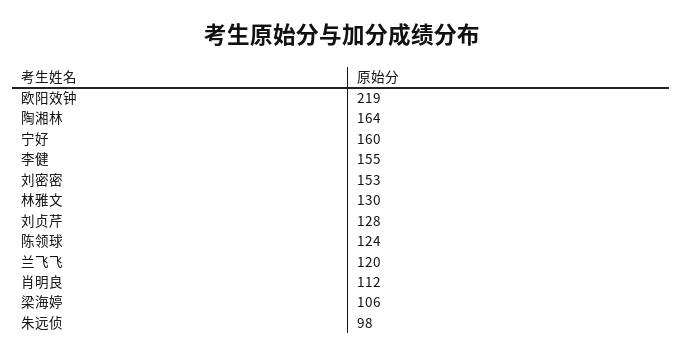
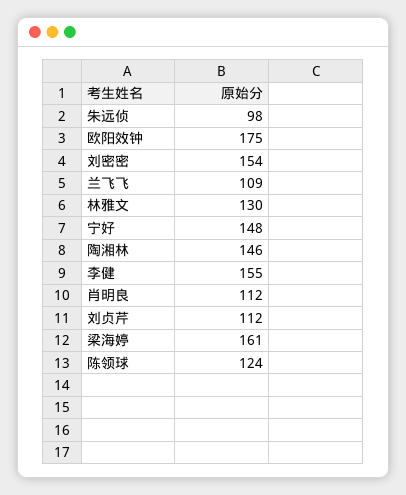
欧阳效钟: 219 -> 175
陶湘林: 164 -> 146
宁好: 160 -> 148
刘密密: 153 -> 154
刘贞芹: 128 -> 112
兰飞飞: 120 -> 109
梁海婷: 106 -> 161

